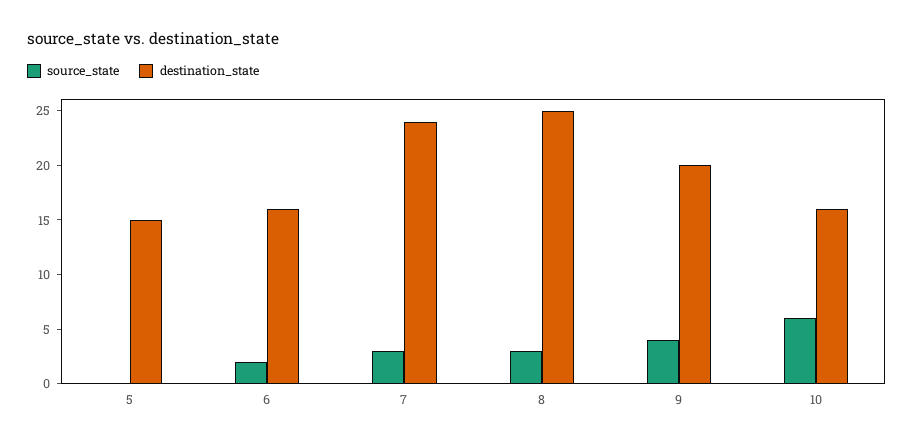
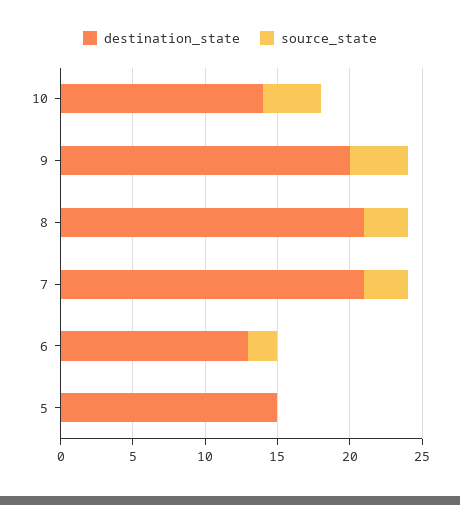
destination_state, 6: 16 -> 13
destination_state, 7: 24 -> 21
destination_state, 8: 25 -> 21
source_state, 10: 6 -> 4
destination_state, 10: 16 -> 14

